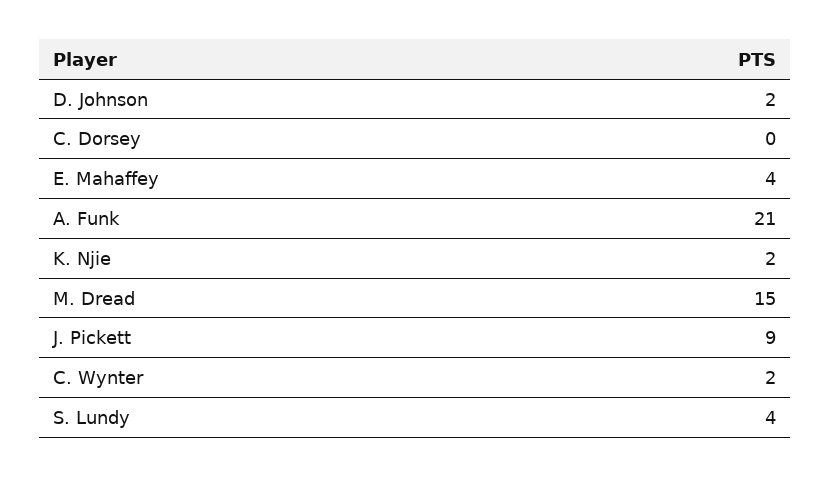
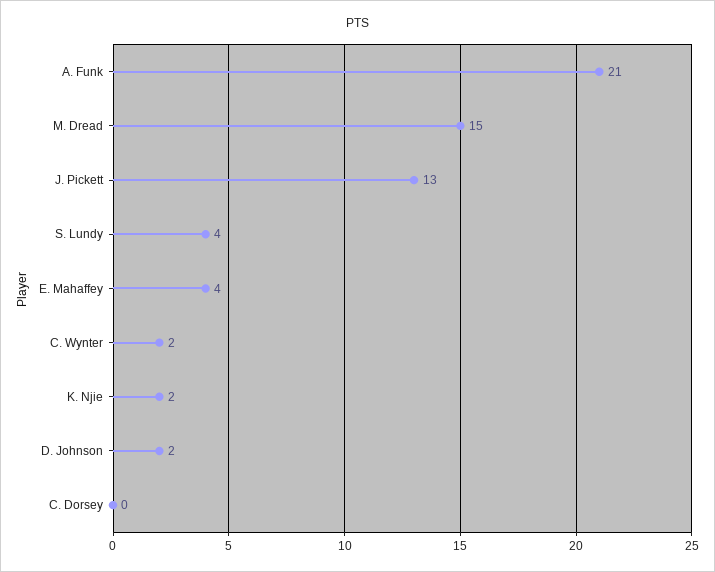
J. Pickett: 9 -> 13

